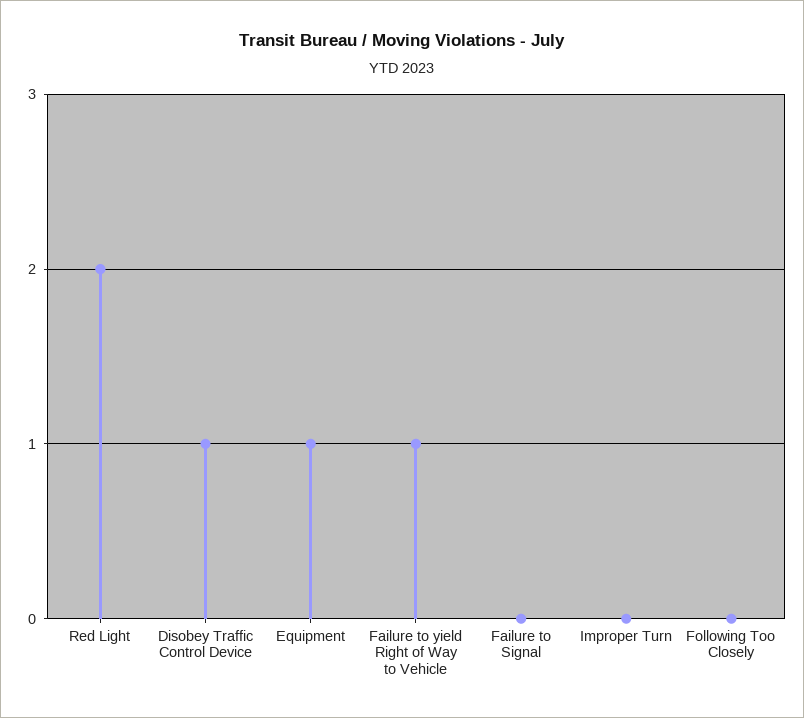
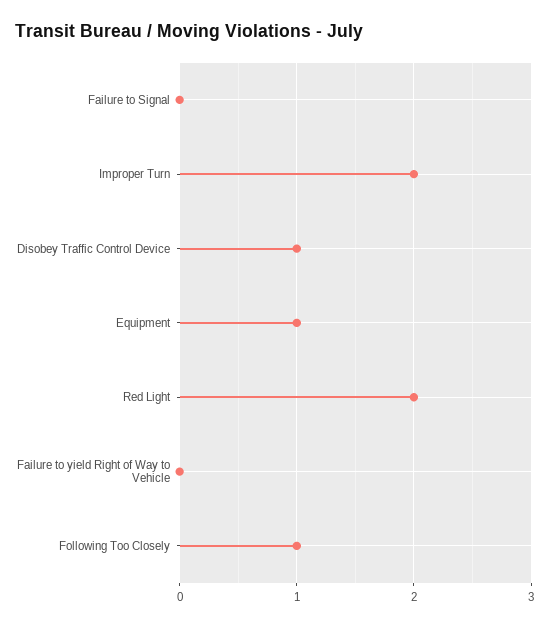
Failure to yield Right of Way to Vehicle: 1 -> 0
Improper Turn: 0 -> 2
Following Too Closely: 0 -> 1

